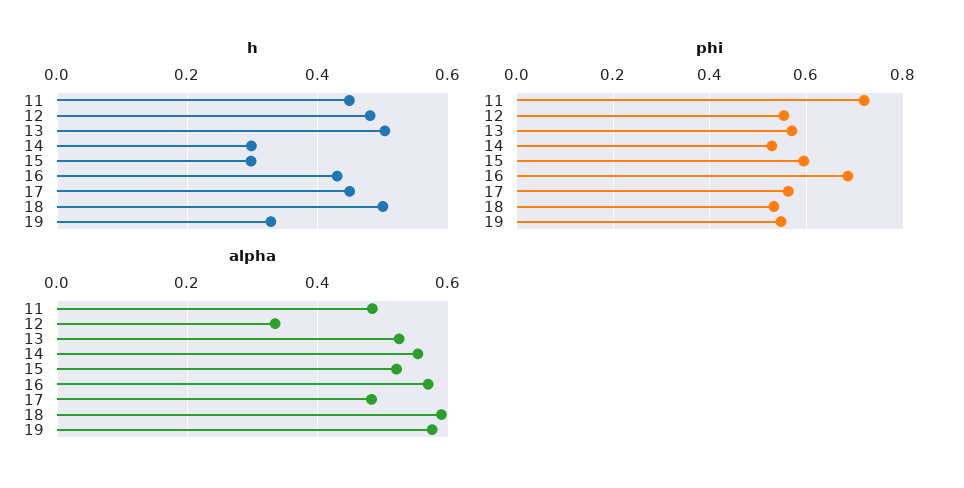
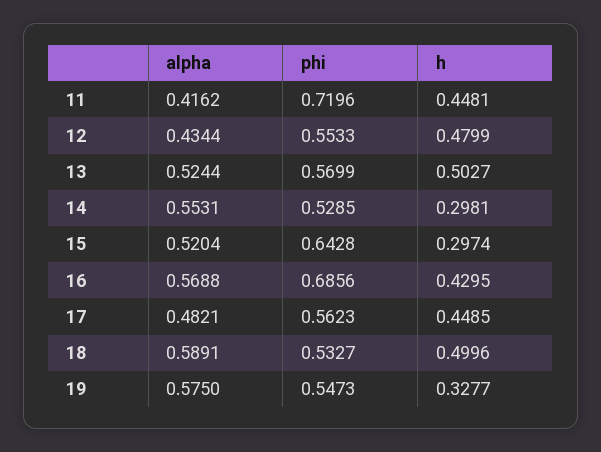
phi, 15: 0.6 -> 0.6428
alpha, 11: 0.48 -> 0.4162
alpha, 12: 0.34 -> 0.4344

